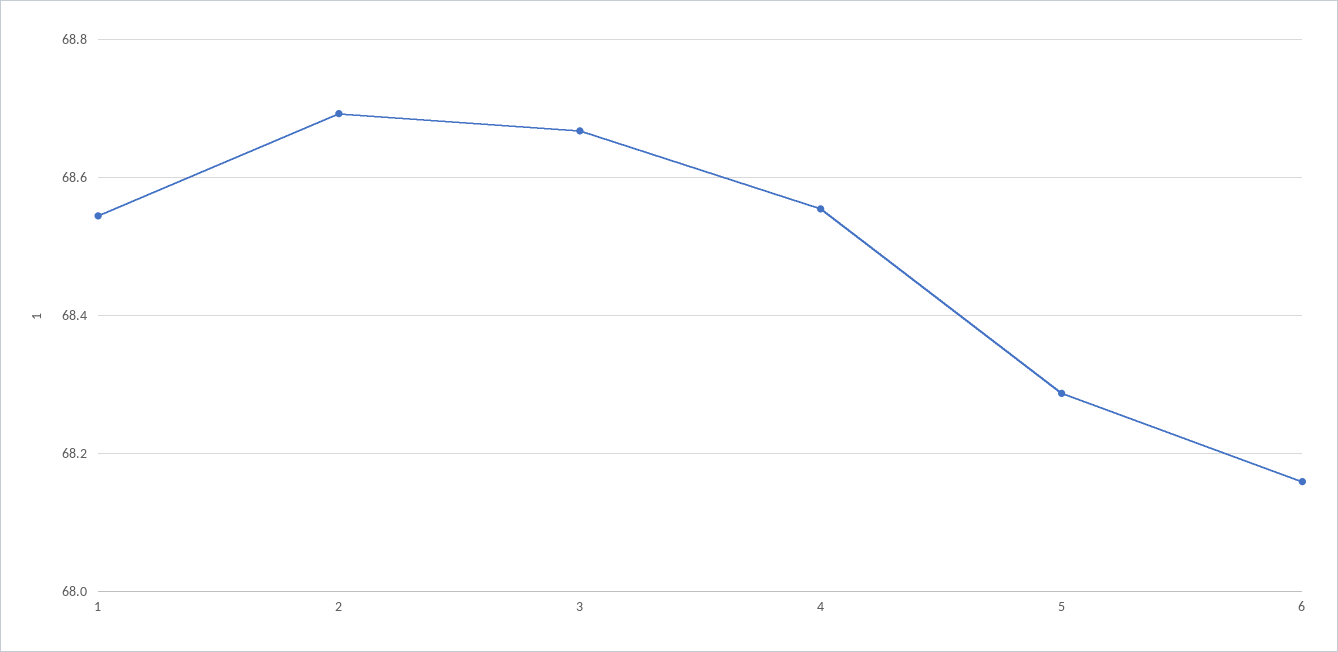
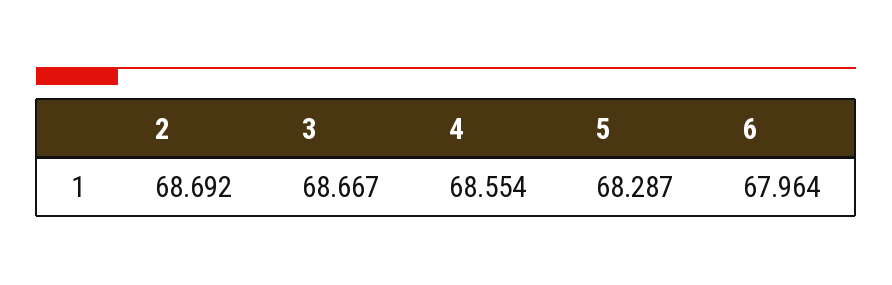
1: 68.54 -> none
6: 68.16 -> 67.964

